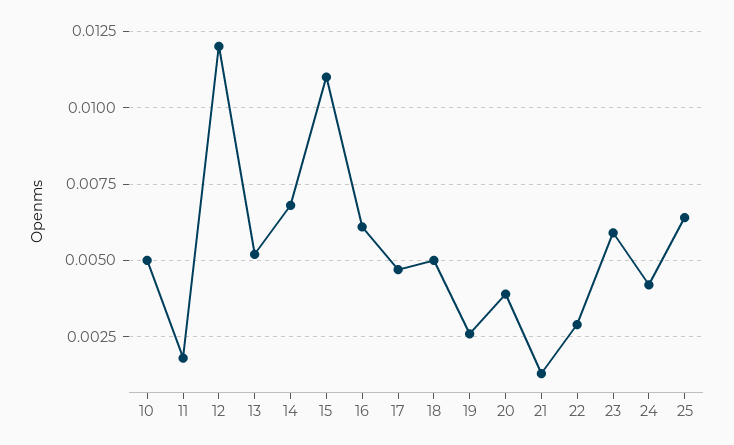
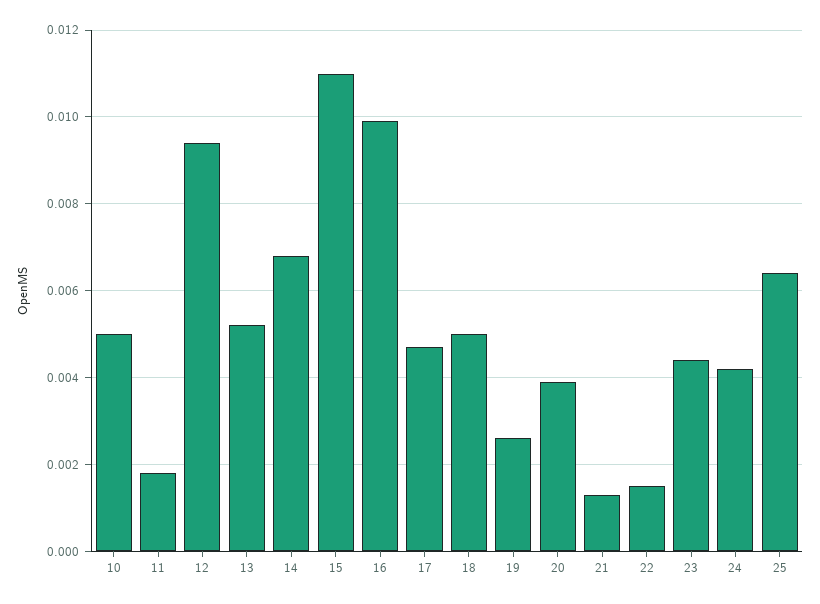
12: 0.012 -> 0.0095
16: 0.006 -> 0.01
22: 0.003 -> 0.0015
23: 0.006 -> 0.0045

